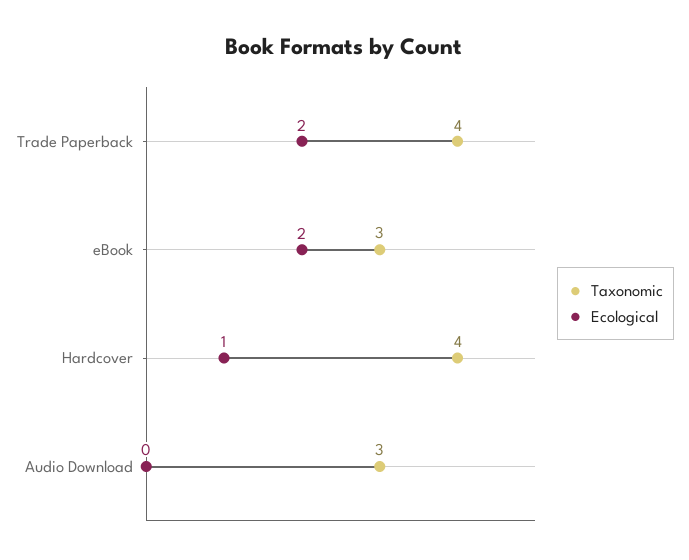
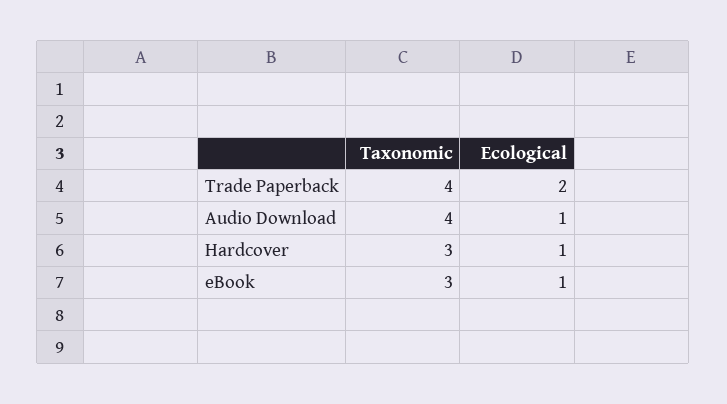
Ecological, eBook: 2 -> 1
Taxonomic, Hardcover: 4 -> 3
Taxonomic, Audio Download: 3 -> 4
Ecological, Audio Download: 0 -> 1

